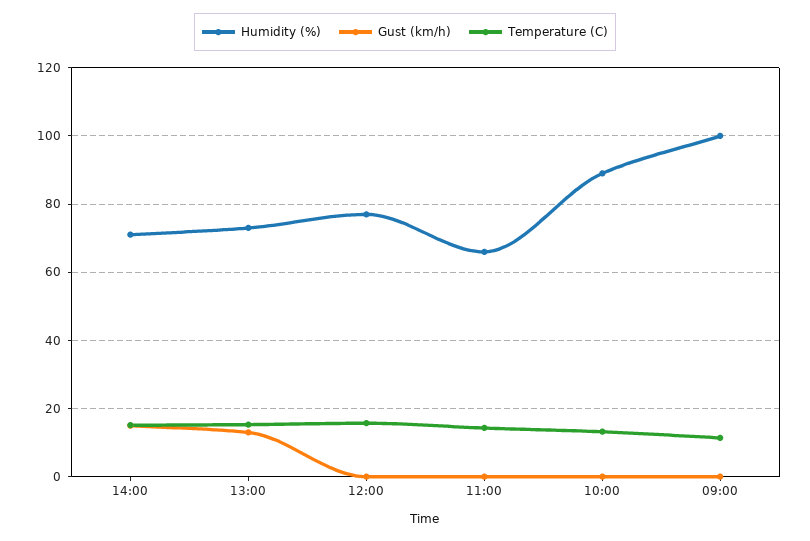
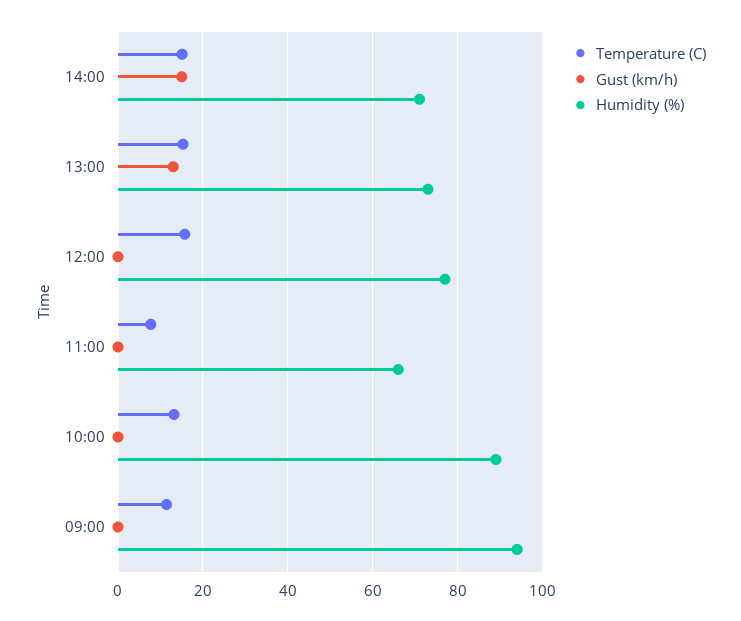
Temperature (C), 11:00: 14 -> 8
Humidity (%), 09:00: 100 -> 94

